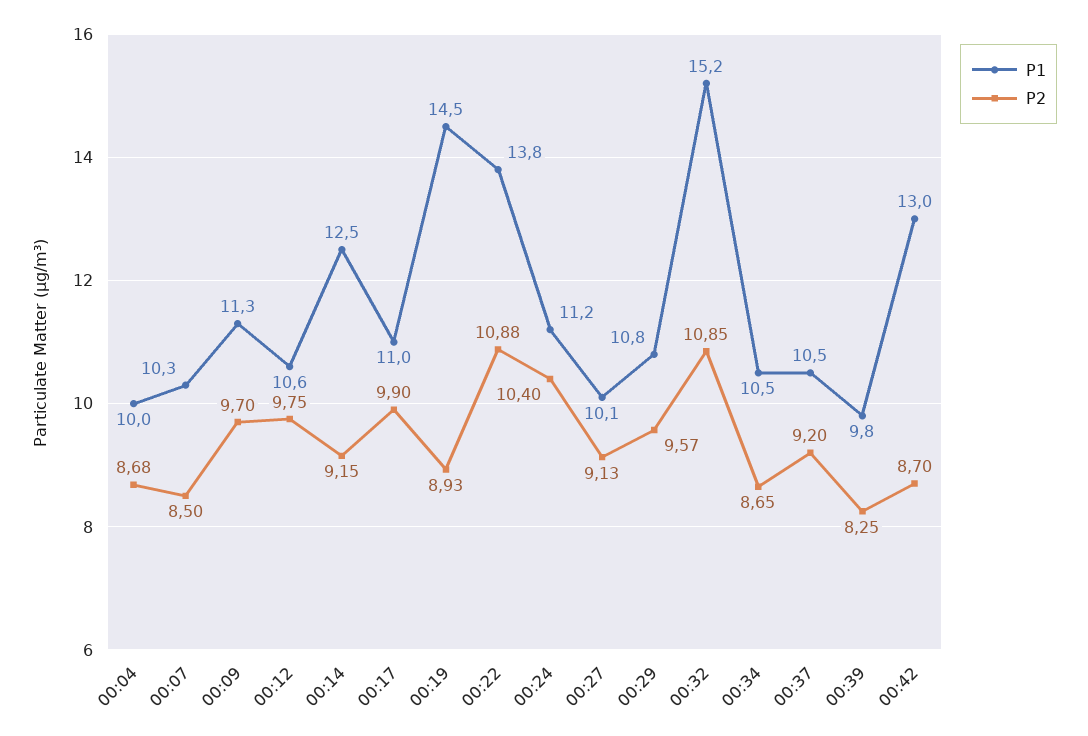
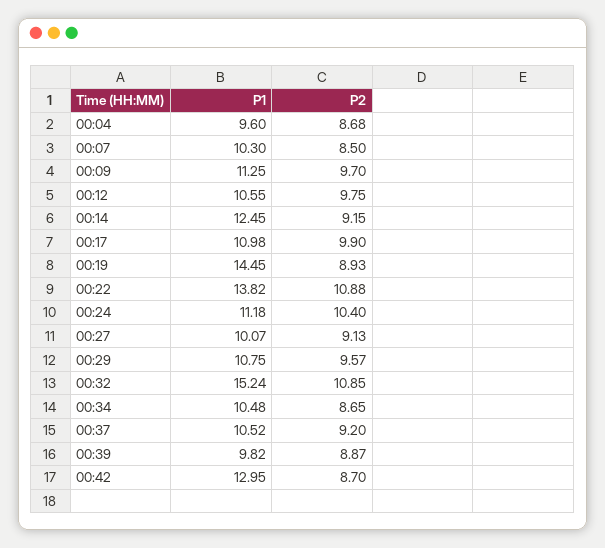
P1, 00:04: 10 -> 9.6
P2, 00:39: 8.25 -> 8.87

